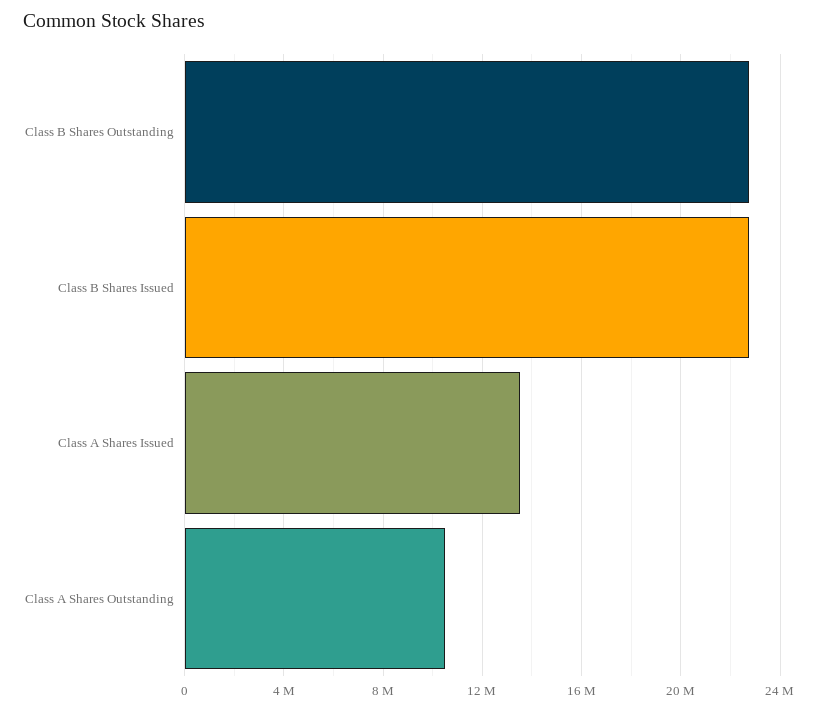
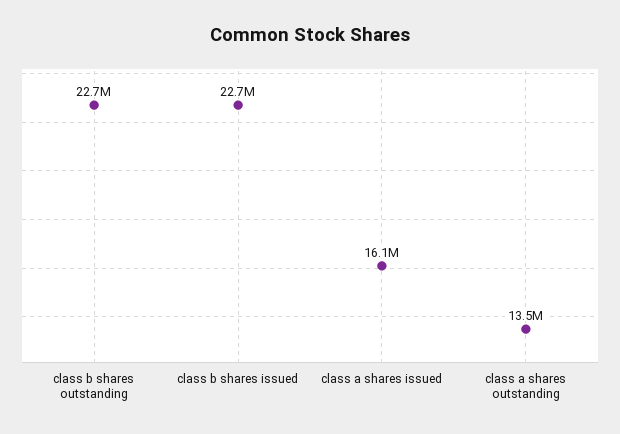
Class A Shares Issued: 13500000 -> 16100000
Class A Shares Outstanding: 10500000 -> 13500000

